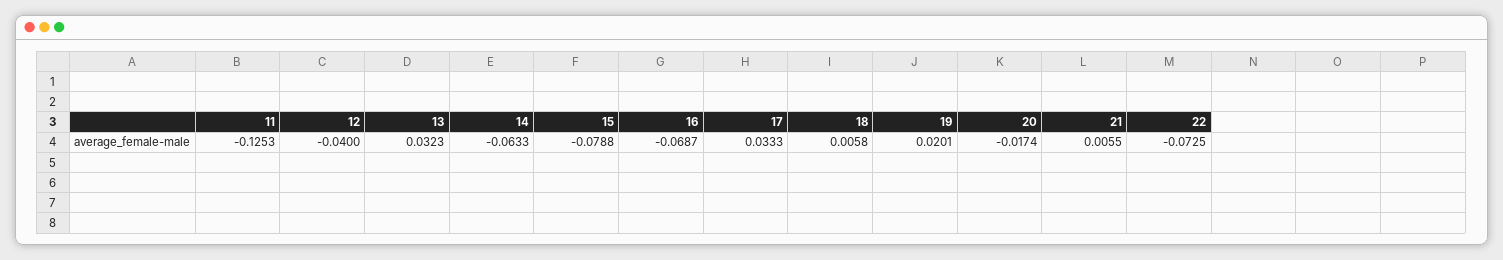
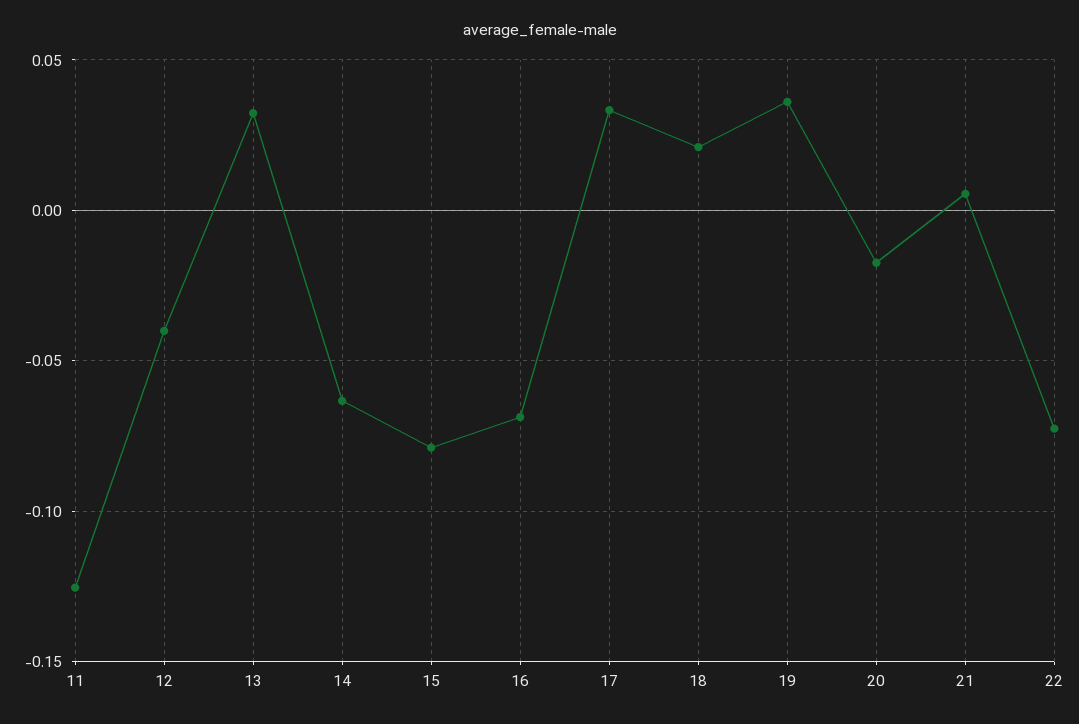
18: 0.0058 -> 0.02
19: 0.0201 -> 0.035

